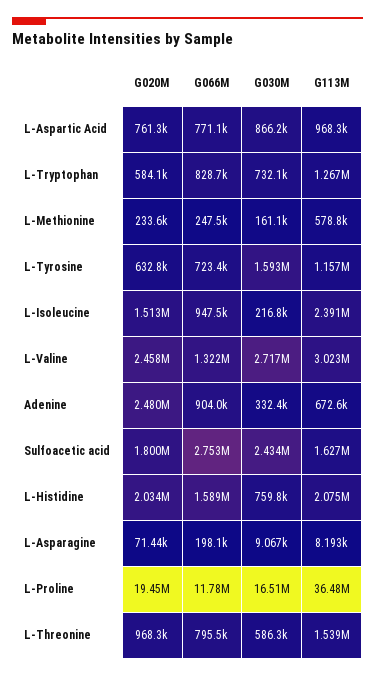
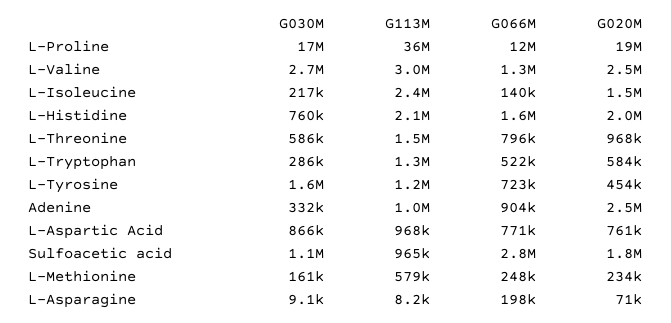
G066M, L-Tryptophan: 828700 -> 522000
G030M, L-Tryptophan: 732100 -> 286000
G020M, L-Tyrosine: 632800 -> 454000
G066M, L-Isoleucine: 947500 -> 140000
G113M, Adenine: 672600 -> 1000000
G030M, Sulfoacetic acid: 2434000 -> 1100000
G113M, Sulfoacetic acid: 1627000 -> 965000

